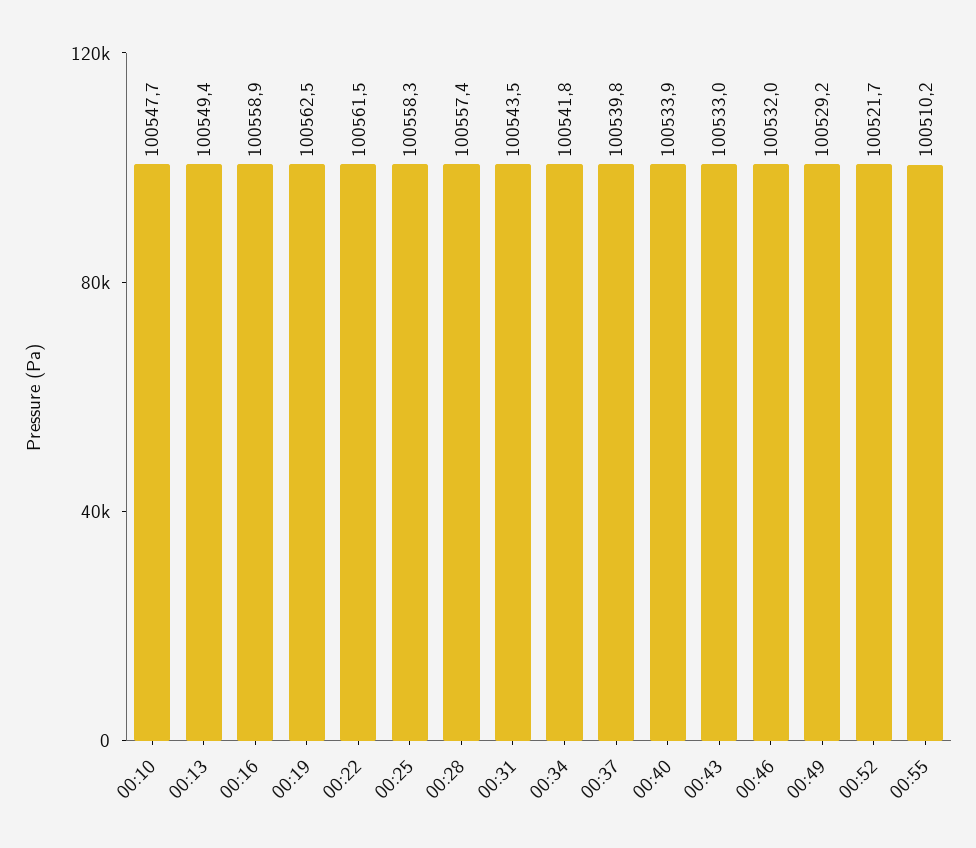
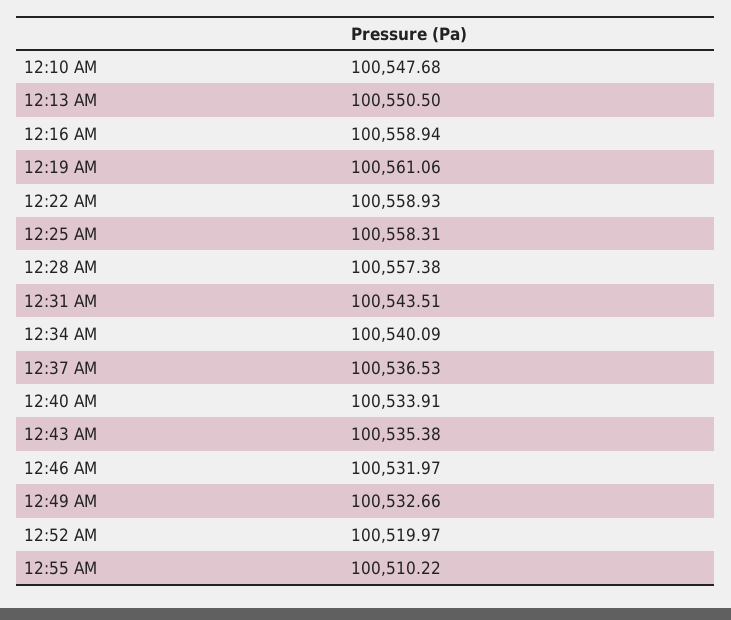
00:13: 100549.4 -> 100550.5
00:19: 100562.5 -> 100561.06
00:22: 100561.5 -> 100558.93
00:34: 100541.8 -> 100540.09
00:37: 100539.8 -> 100536.53
00:43: 100533 -> 100535.38
00:49: 100529.2 -> 100532.66
00:52: 100521.7 -> 100519.97

